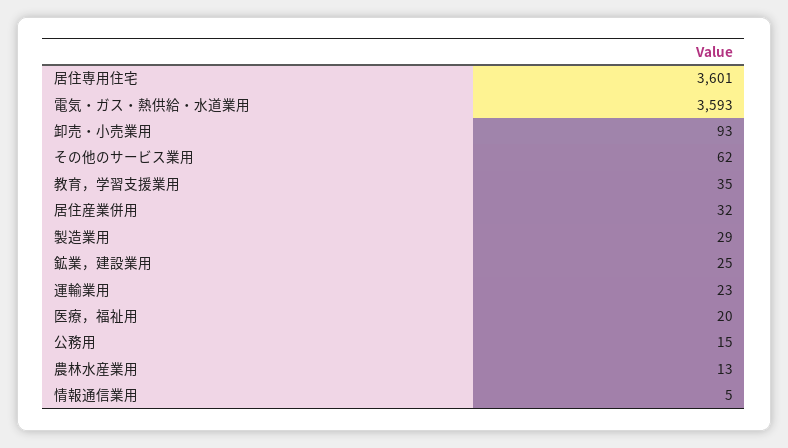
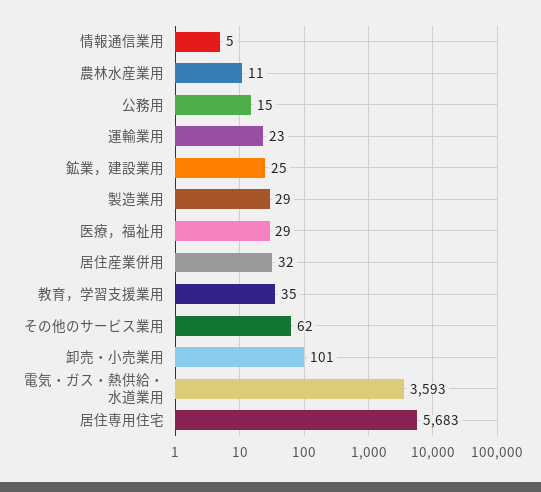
居住専用住宅: 3601 -> 5683
卸売・小売業用: 93 -> 101
医療，福祉用: 20 -> 29
農林水産業用: 13 -> 11

